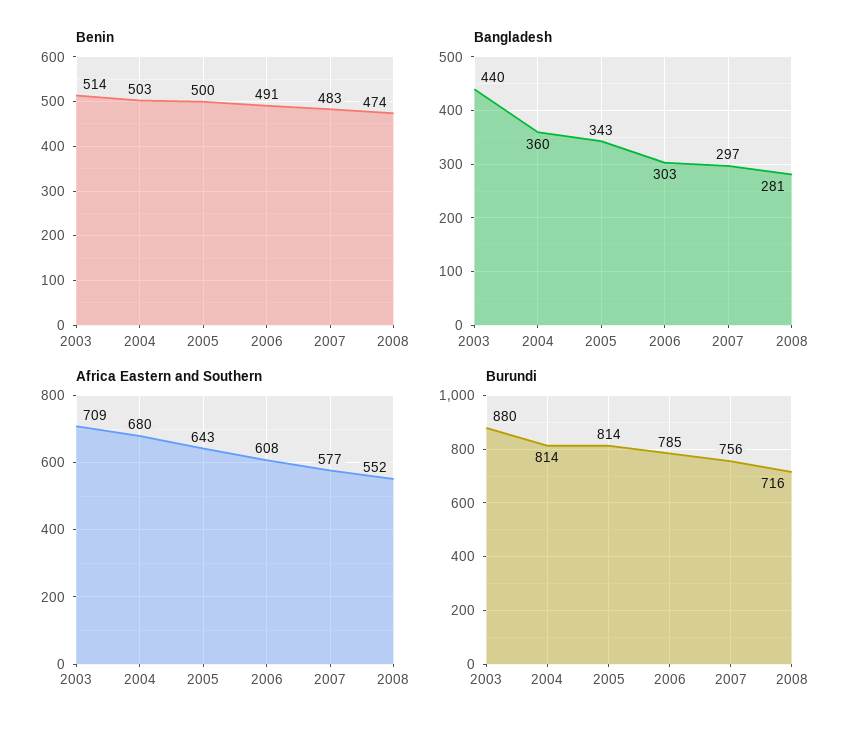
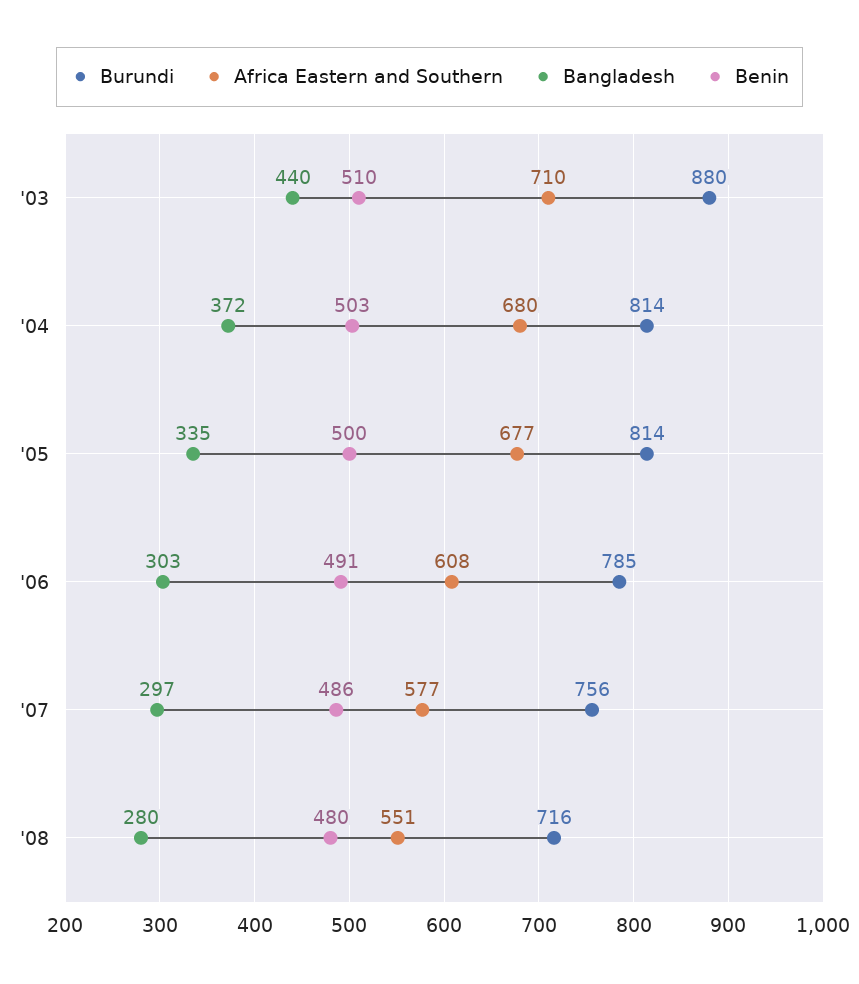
Benin, 2003: 514 -> 510
Benin, 2007: 483 -> 486
Benin, 2008: 474 -> 480
Bangladesh, 2004: 360 -> 372
Bangladesh, 2005: 343 -> 335
Bangladesh, 2008: 281 -> 280
Africa Eastern and Southern, 2003: 709 -> 710
Africa Eastern and Southern, 2005: 643 -> 677
Africa Eastern and Southern, 2008: 552 -> 551

